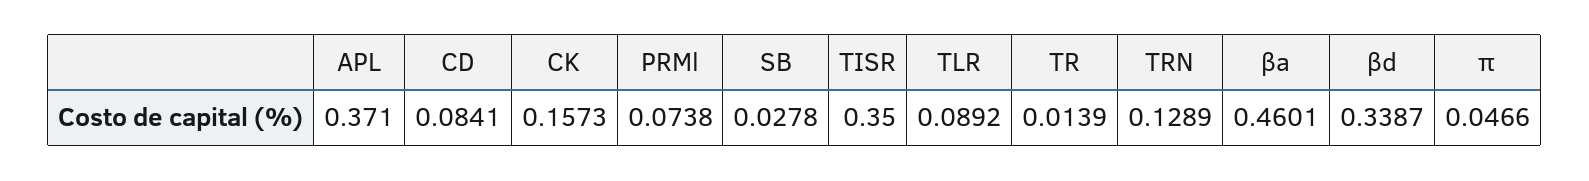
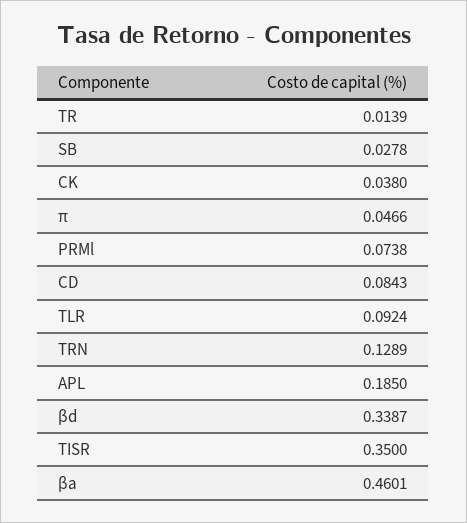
APL: 0.371 -> 0.185
CD: 0.0841 -> 0.0843
CK: 0.1573 -> 0.038
TLR: 0.0892 -> 0.0924

